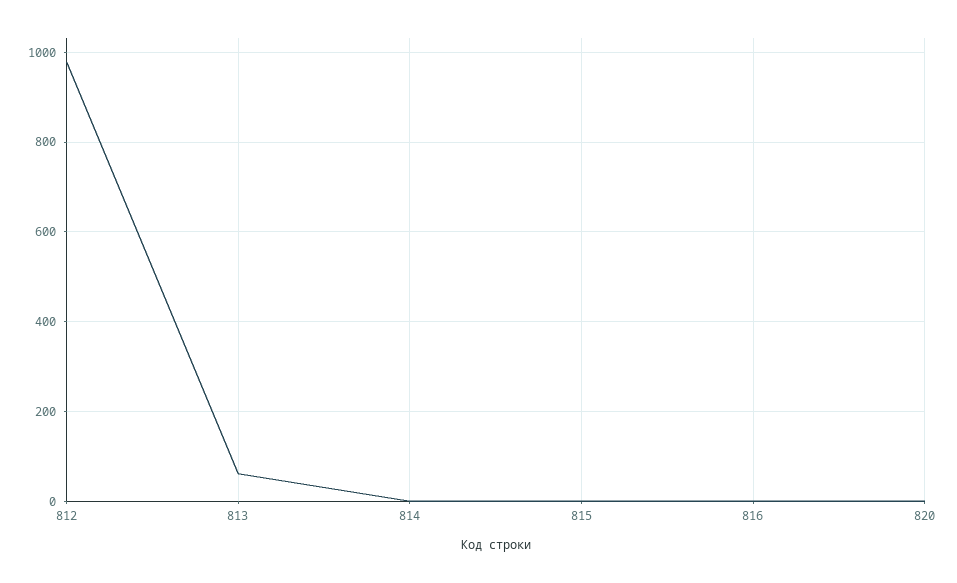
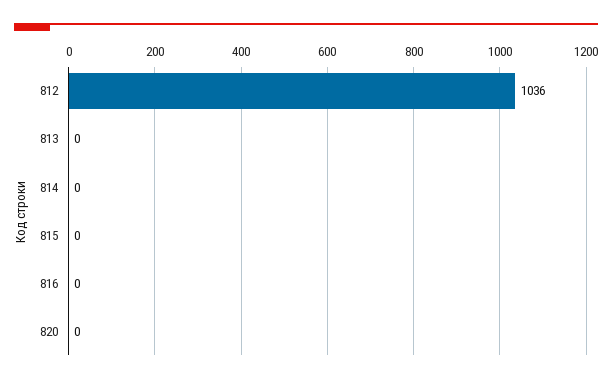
812: 980 -> 1036
813: 60 -> 0

